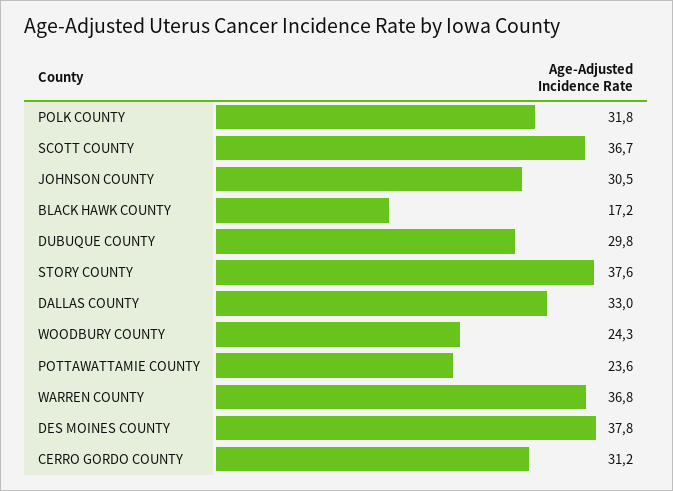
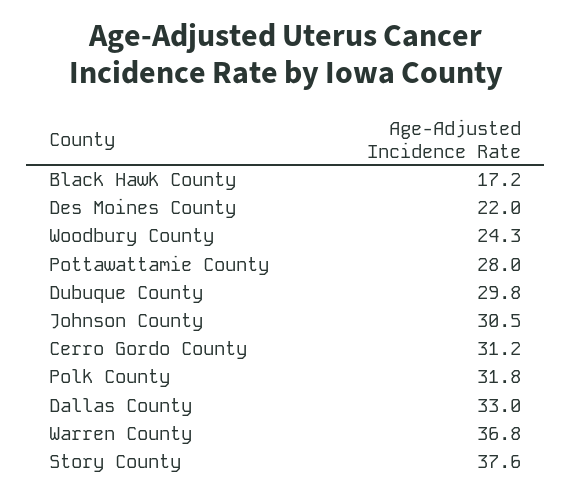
SCOTT COUNTY: 36.7 -> none
POTTAWATTAMIE COUNTY: 23.6 -> 28
DES MOINES COUNTY: 37.8 -> 22

